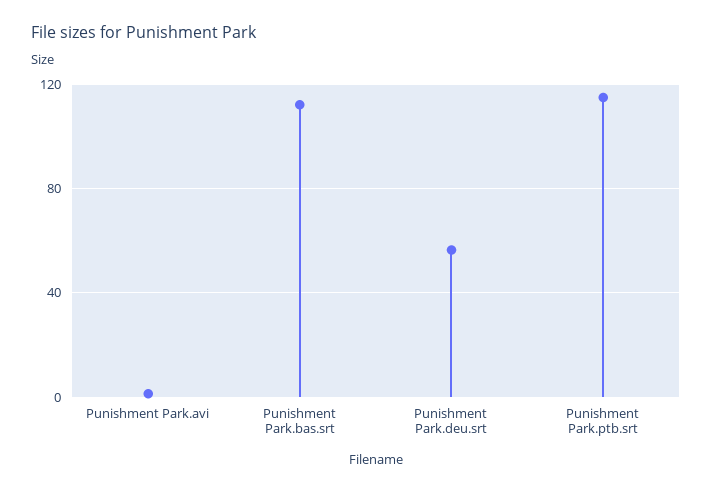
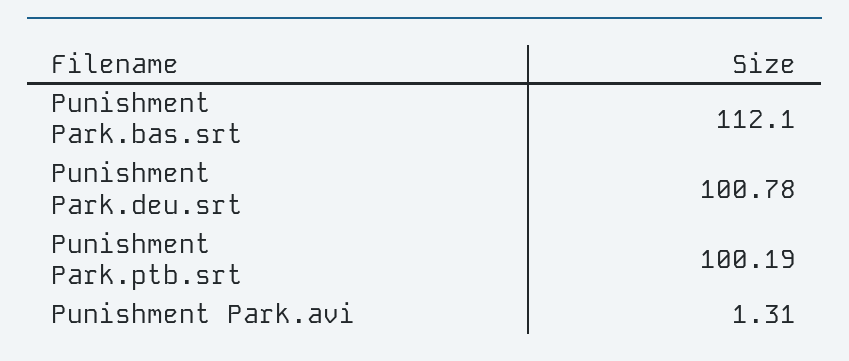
Punishment Park.deu.srt: 55 -> 100.78
Punishment Park.ptb.srt: 115 -> 100.19

